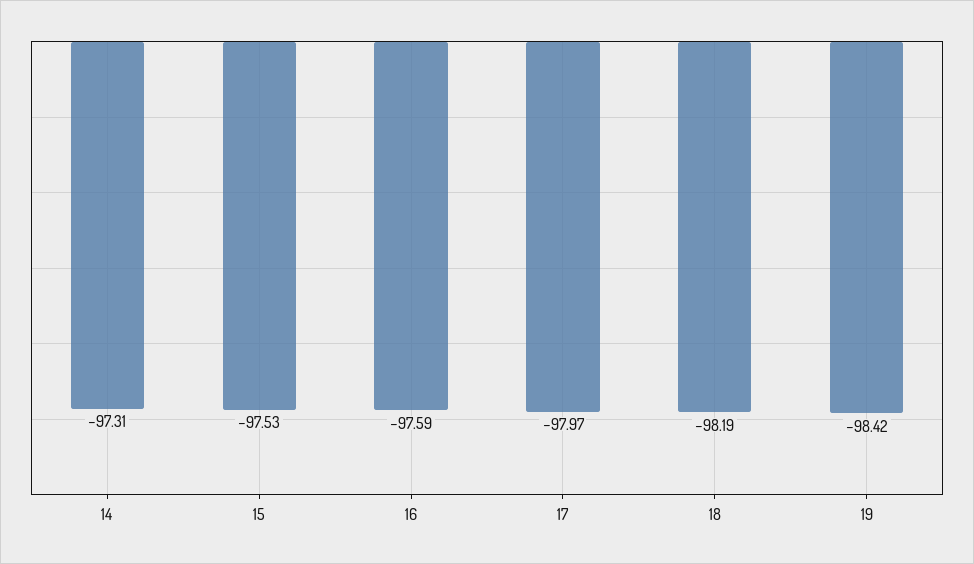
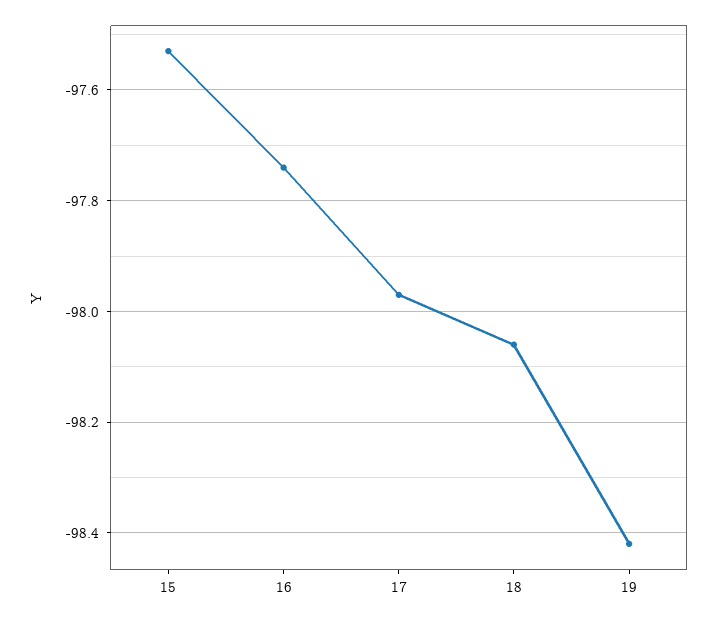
14: -97.31 -> none
16: -97.59 -> -97.75
18: -98.19 -> -98.05

